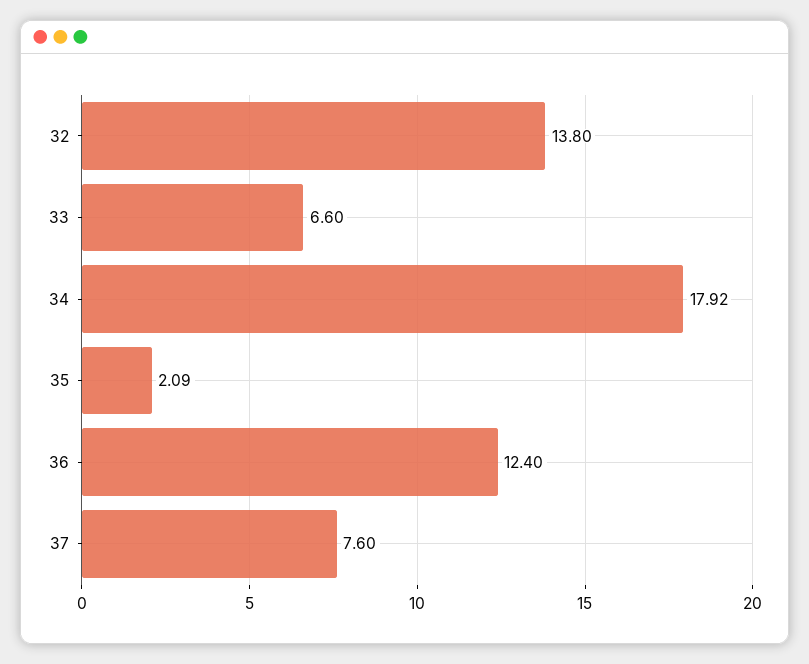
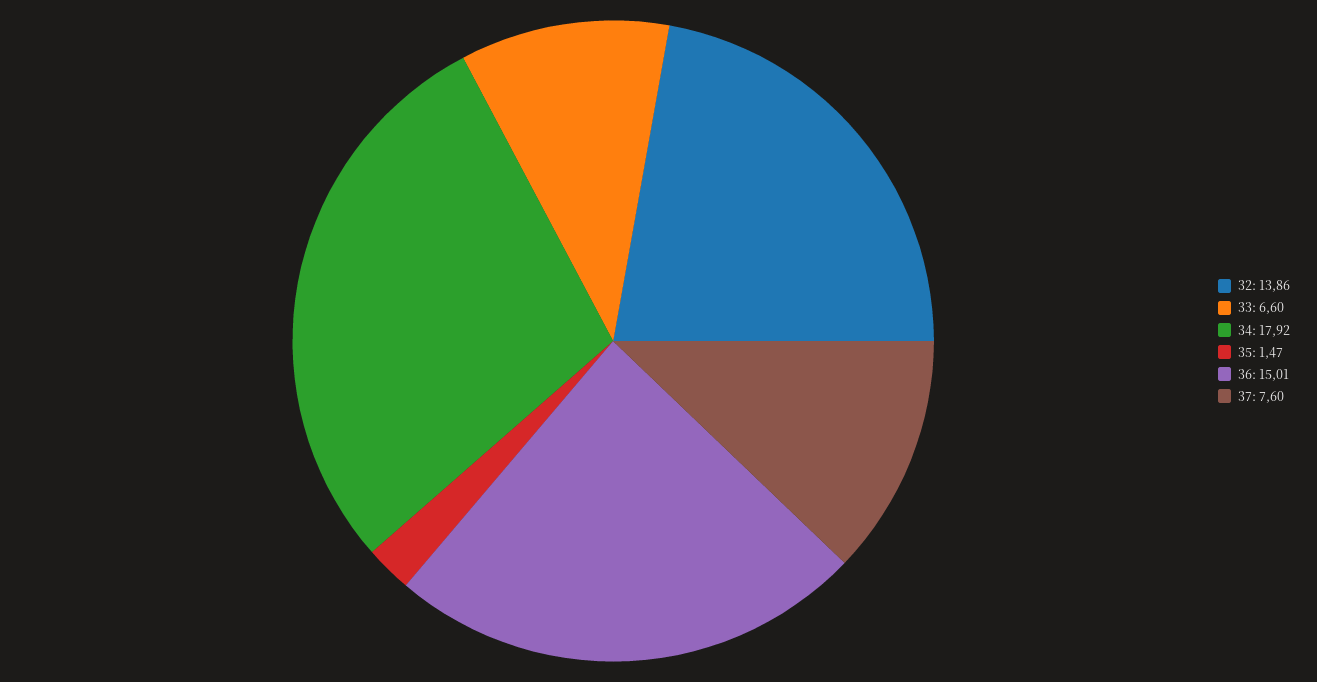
32: 13.8 -> 13.86
35: 2.09 -> 1.47
36: 12.4 -> 15.01

